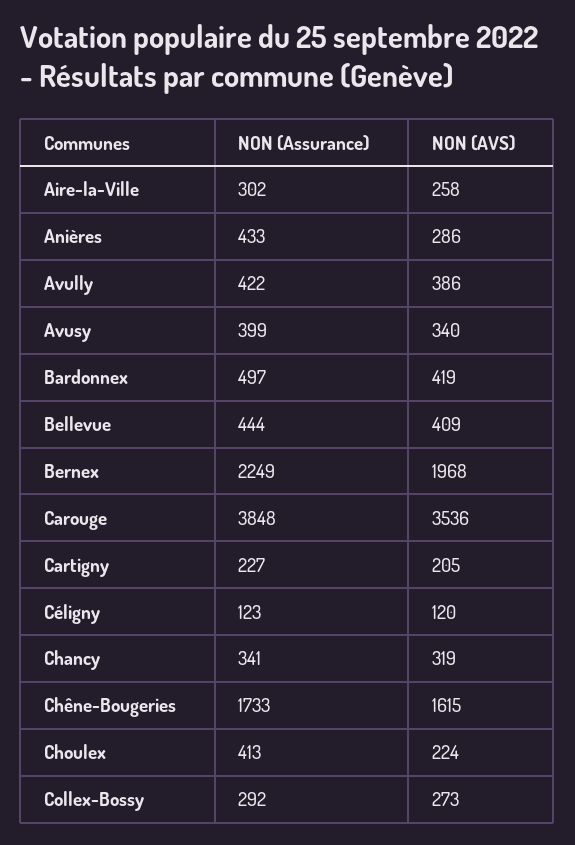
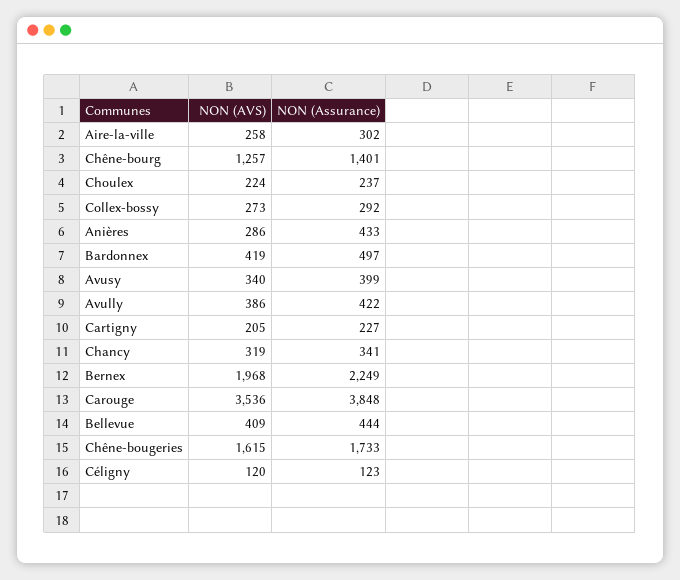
NON (Assurance), Choulex: 413 -> 237
NON (AVS), Chêne-bourg: none -> 1257
NON (Assurance), Chêne-bourg: none -> 1401

